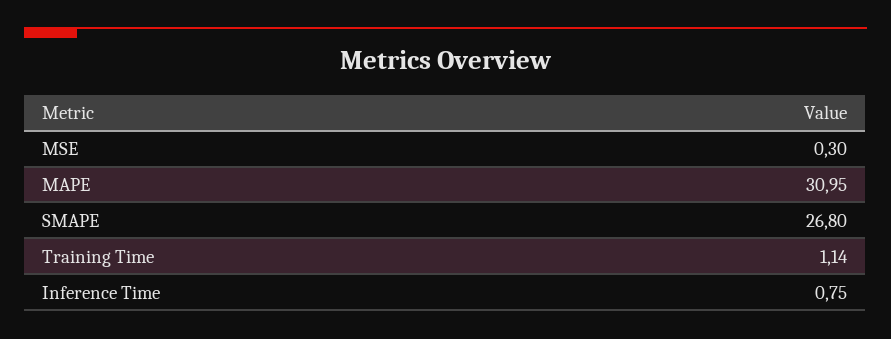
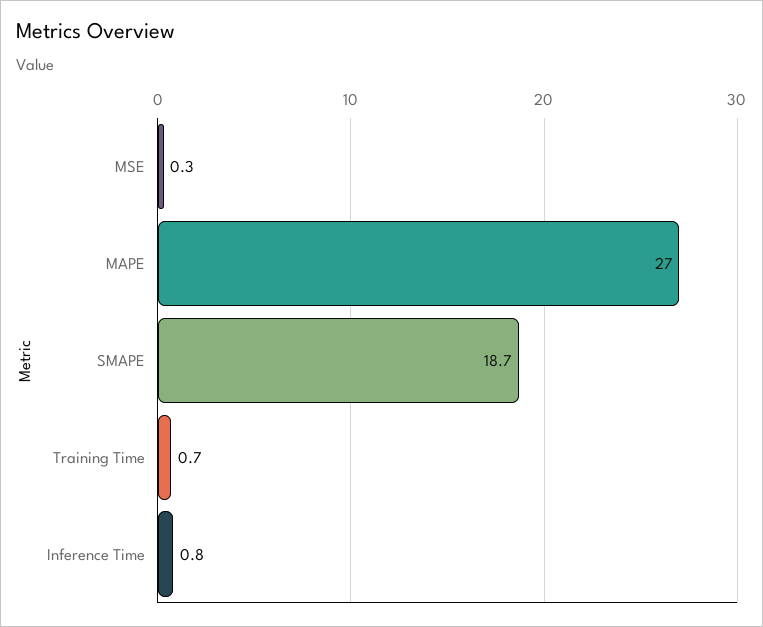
MAPE: 30.95 -> 27
SMAPE: 26.8 -> 18.7
Training Time: 1.14 -> 0.7

